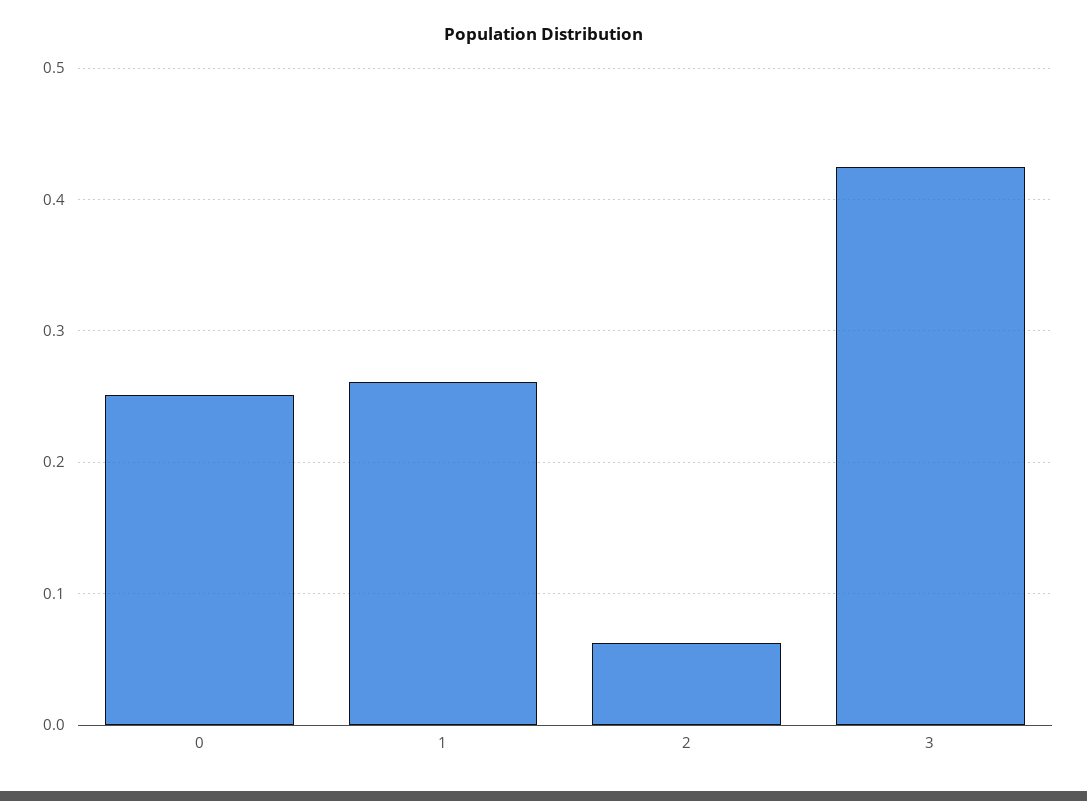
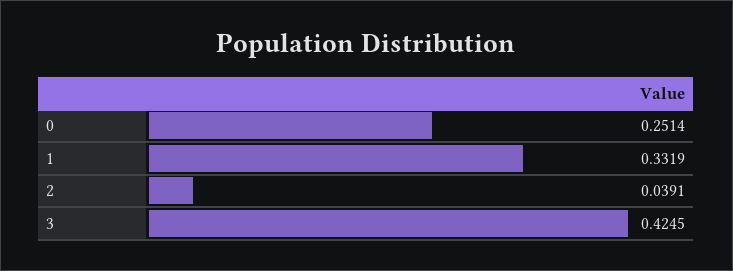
1: 0.26 -> 0.3319
2: 0.06 -> 0.0391

